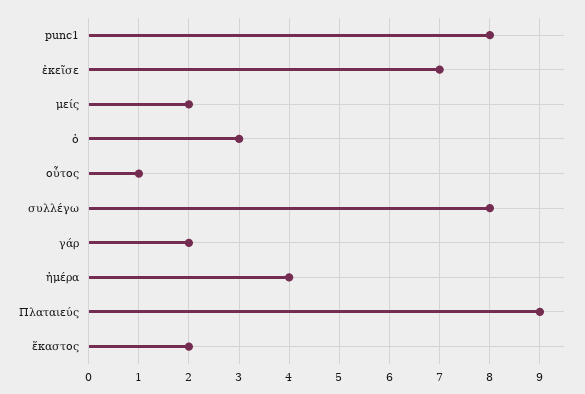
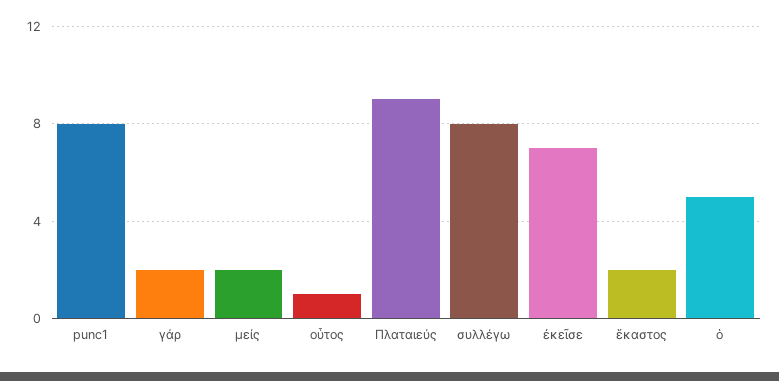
ὁ: 3 -> 5
ἡμέρα: 4 -> none

